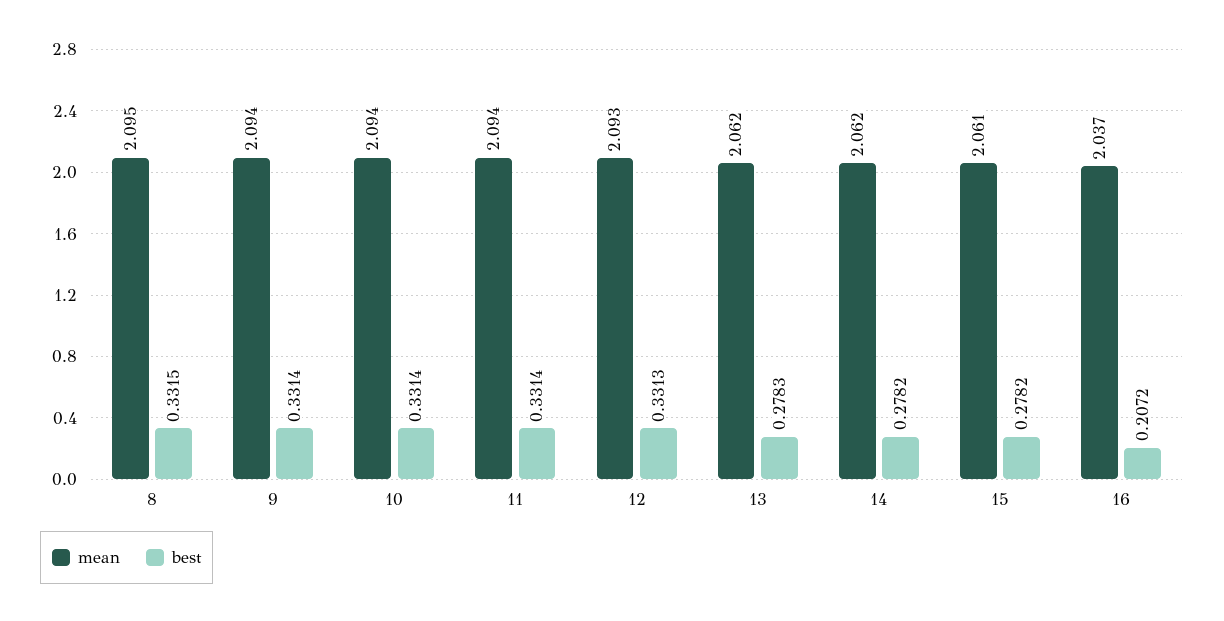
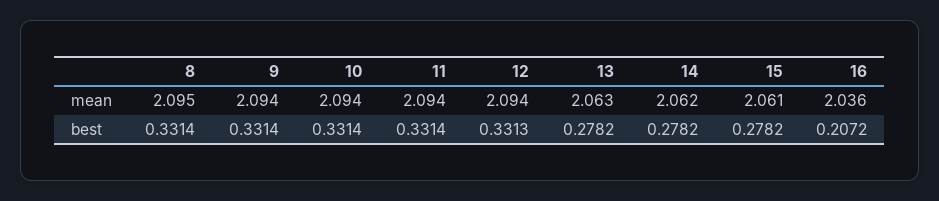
best, 8: 0.3315 -> 0.3314
mean, 12: 2.093 -> 2.094
mean, 13: 2.062 -> 2.063
best, 13: 0.2783 -> 0.2782
mean, 16: 2.037 -> 2.036

